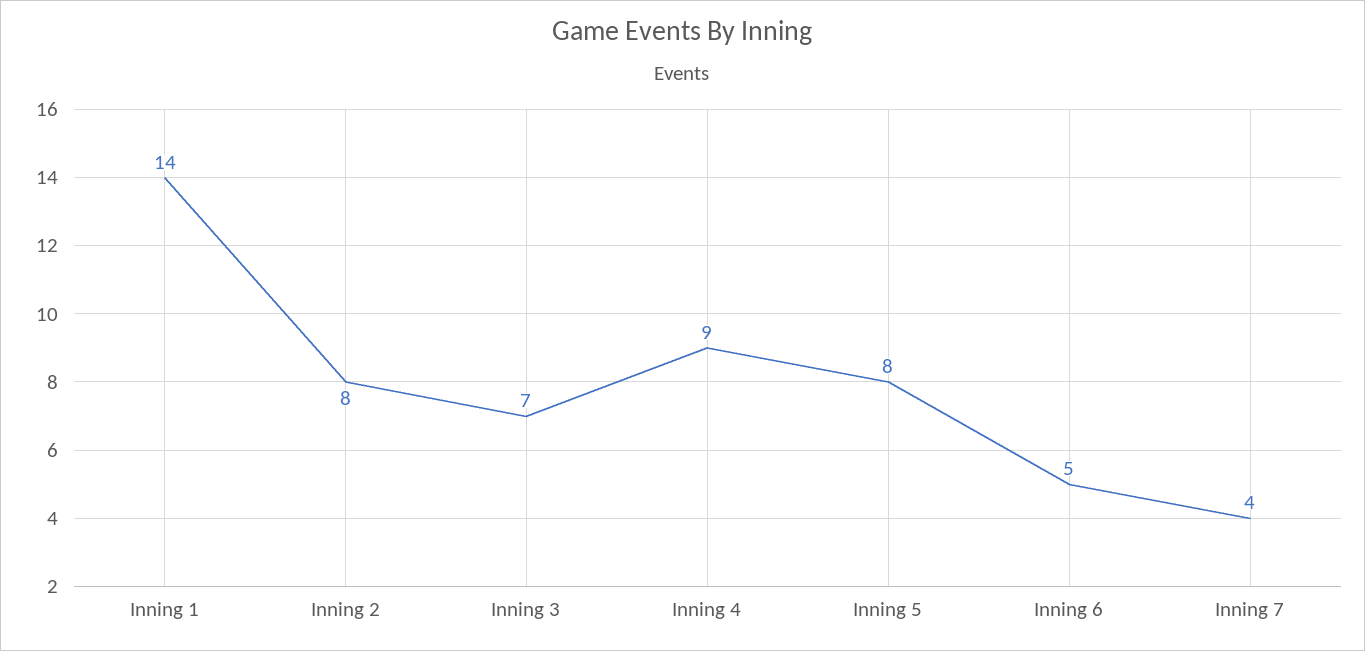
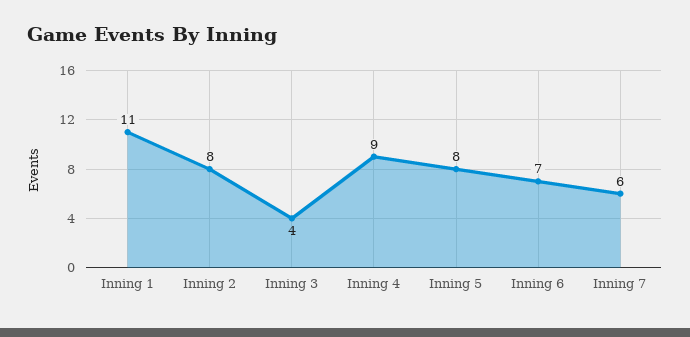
Inning 1: 14 -> 11
Inning 3: 7 -> 4
Inning 6: 5 -> 7
Inning 7: 4 -> 6

